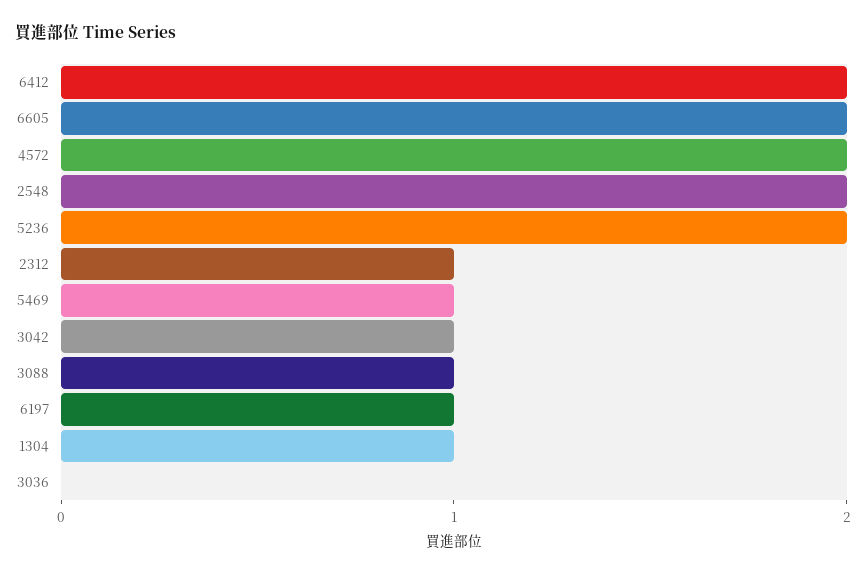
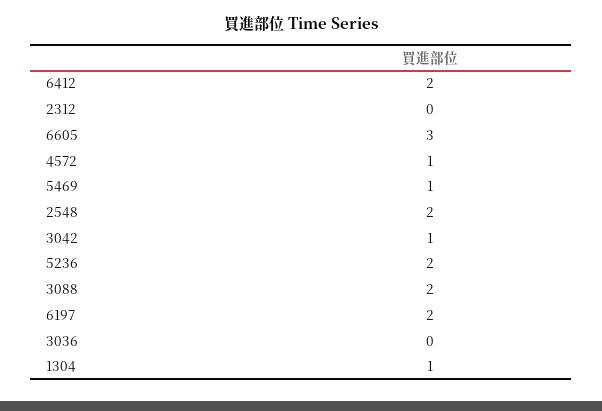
6605: 2 -> 3
4572: 2 -> 1
2312: 1 -> 0
3088: 1 -> 2
6197: 1 -> 2

